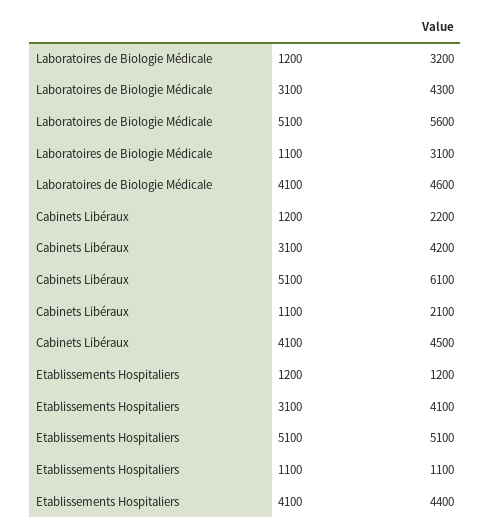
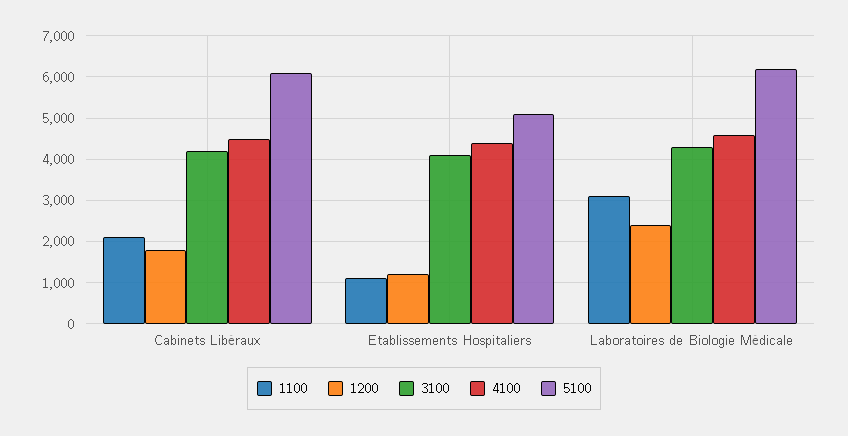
1200, Laboratoires de Biologie Médicale: 3200 -> 2400
5100, Laboratoires de Biologie Médicale: 5600 -> 6200
1200, Cabinets Libéraux: 2200 -> 1800

